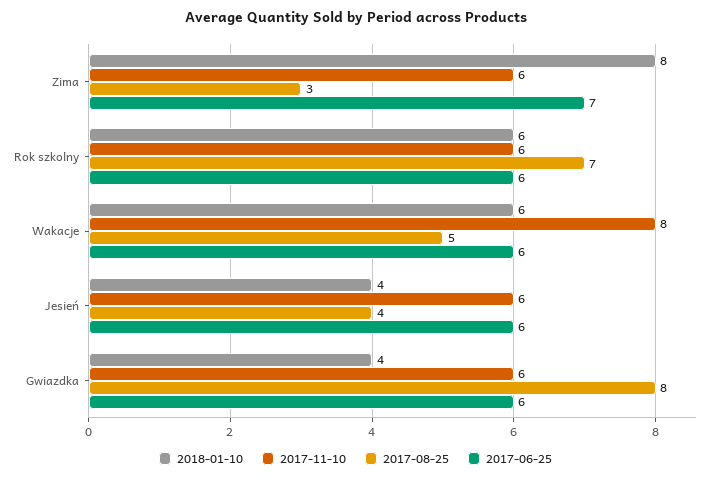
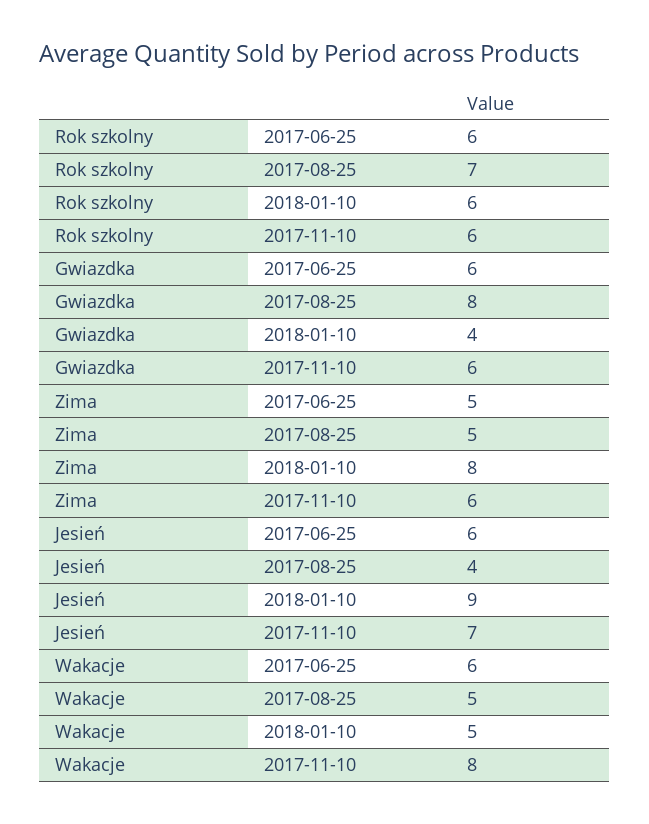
2017-08-25, Zima: 3 -> 5
2017-06-25, Zima: 7 -> 5
2018-01-10, Wakacje: 6 -> 5
2018-01-10, Jesień: 4 -> 9
2017-11-10, Jesień: 6 -> 7

